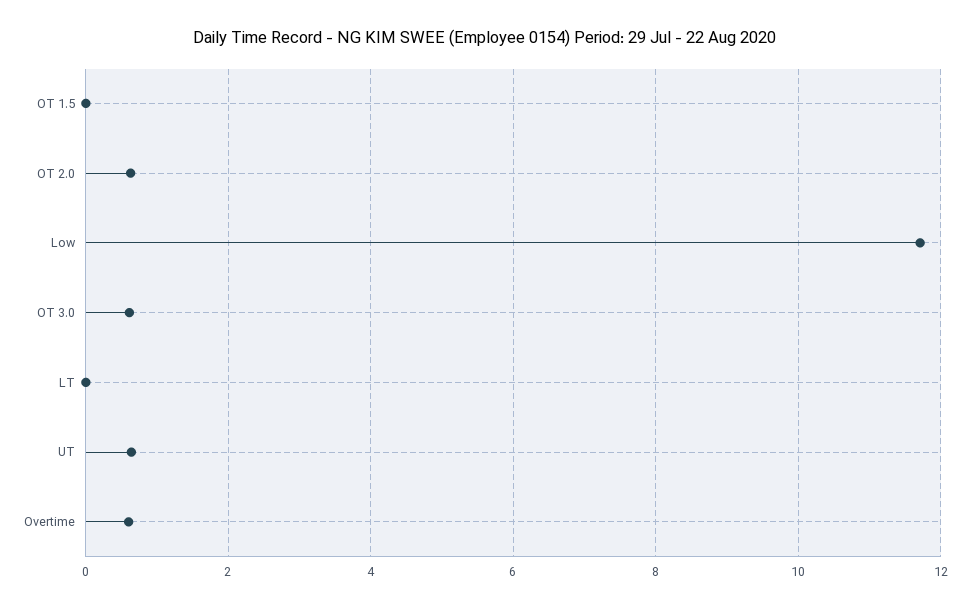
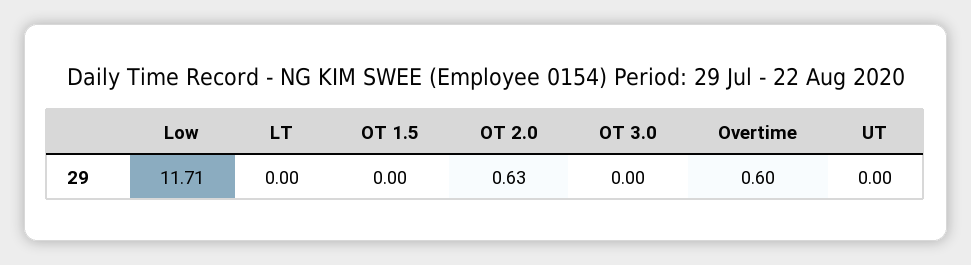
OT 3.0: 0.6 -> 0
UT: 0.6 -> 0

